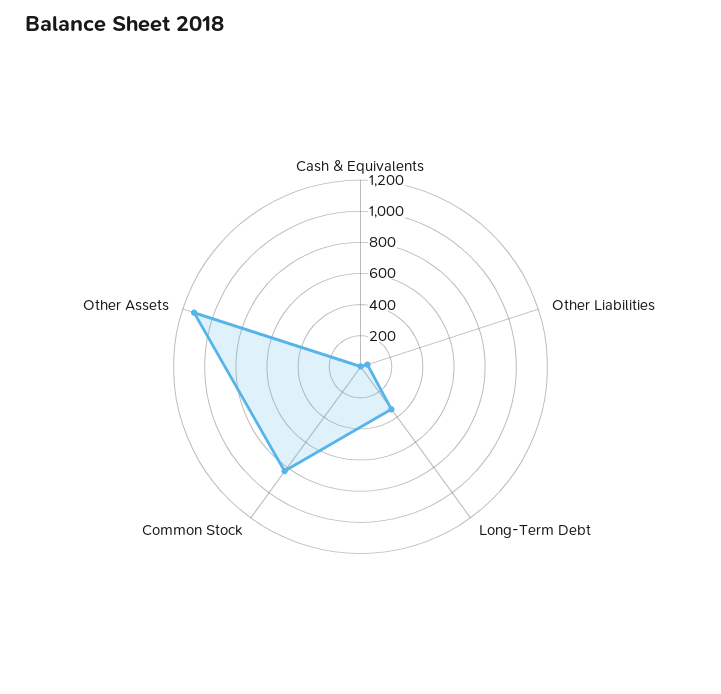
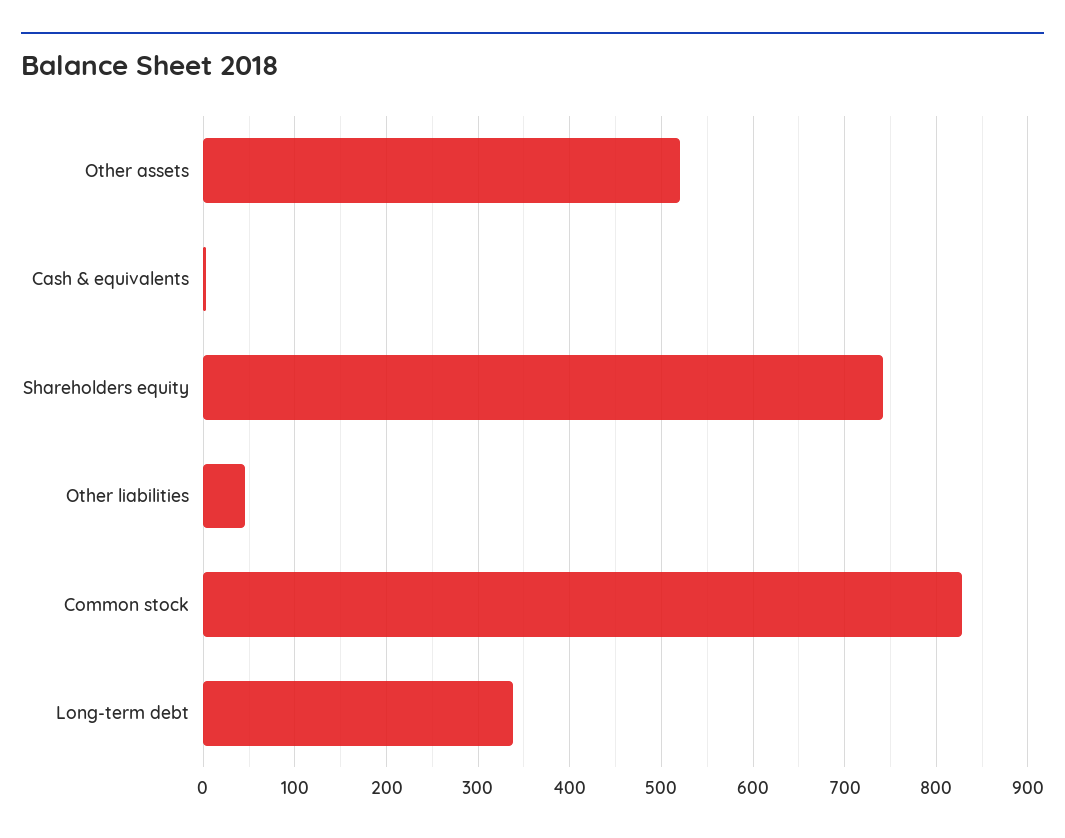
Other Assets: 1100 -> 520
Shareholders equity: none -> 740

